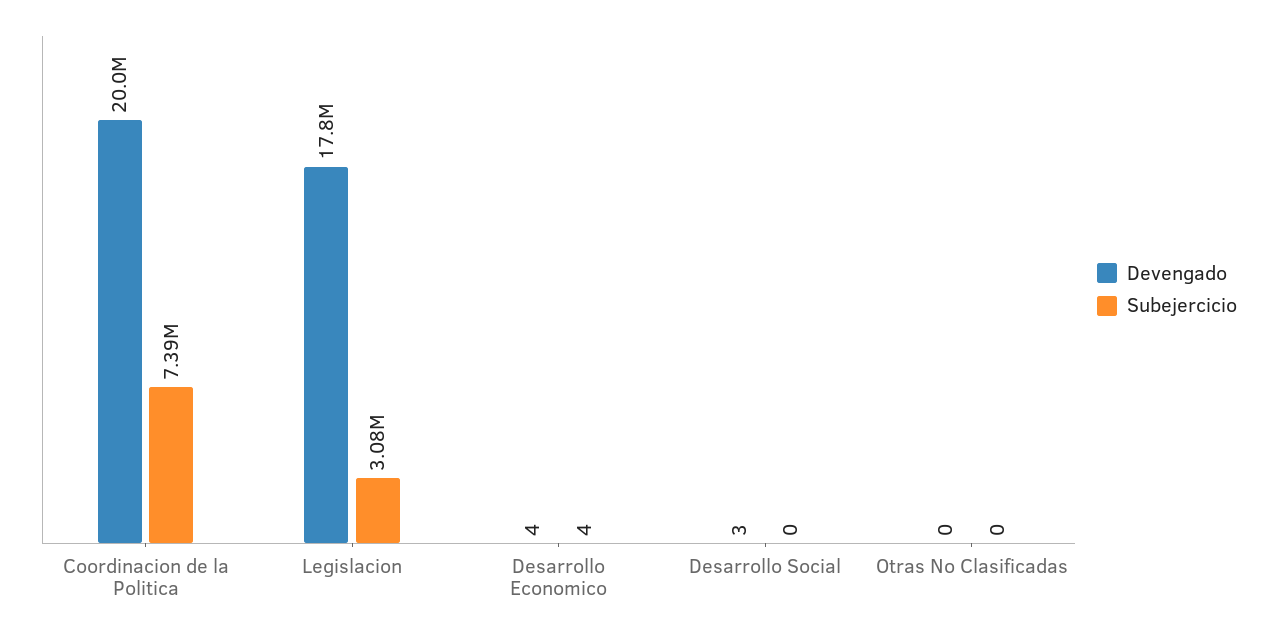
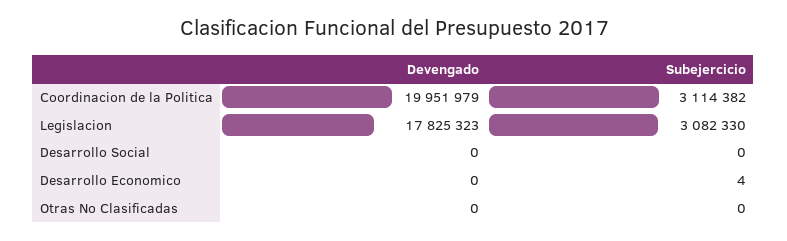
Subejercicio, Coordinacion de la Politica: 7390000 -> 3114382
Devengado, Desarrollo Economico: 4 -> 0
Devengado, Desarrollo Social: 3 -> 0

